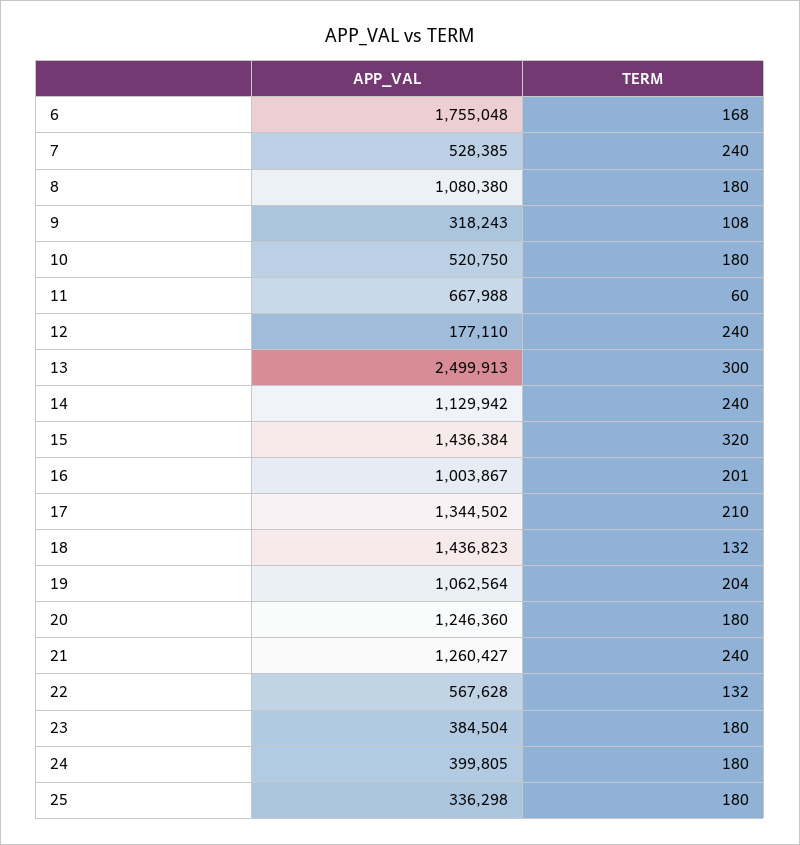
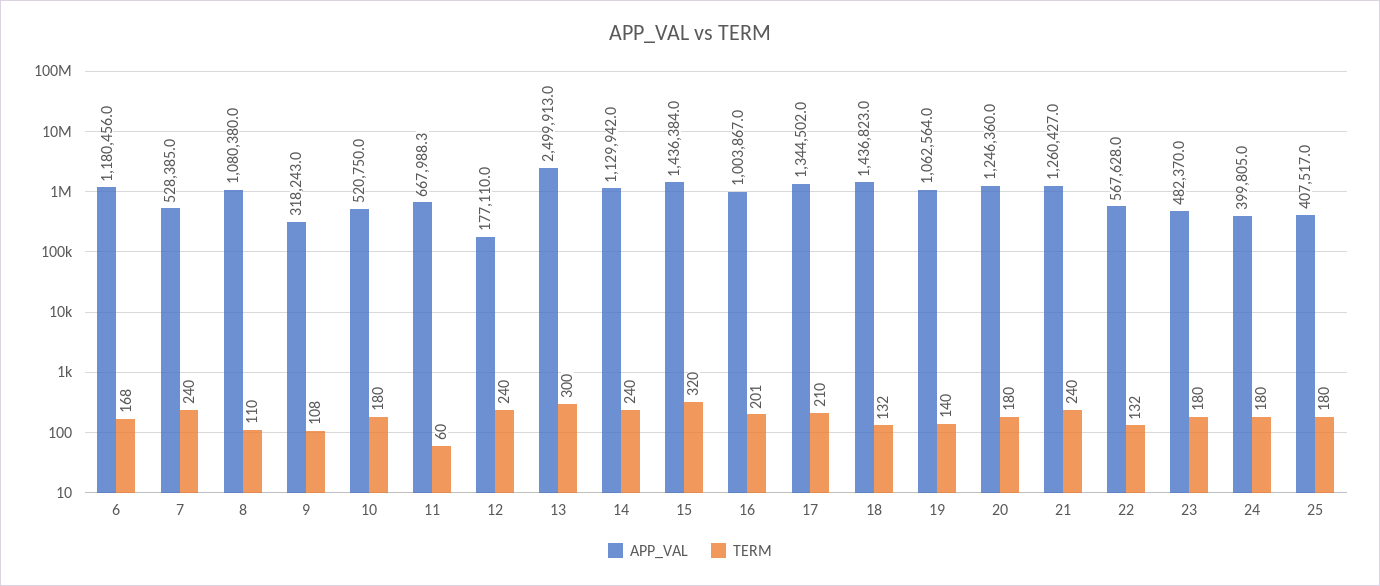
APP_VAL, 6: 1755048 -> 1180456
TERM, 8: 180 -> 110
TERM, 19: 204 -> 140
APP_VAL, 23: 384504 -> 482370
APP_VAL, 25: 336298 -> 407517

